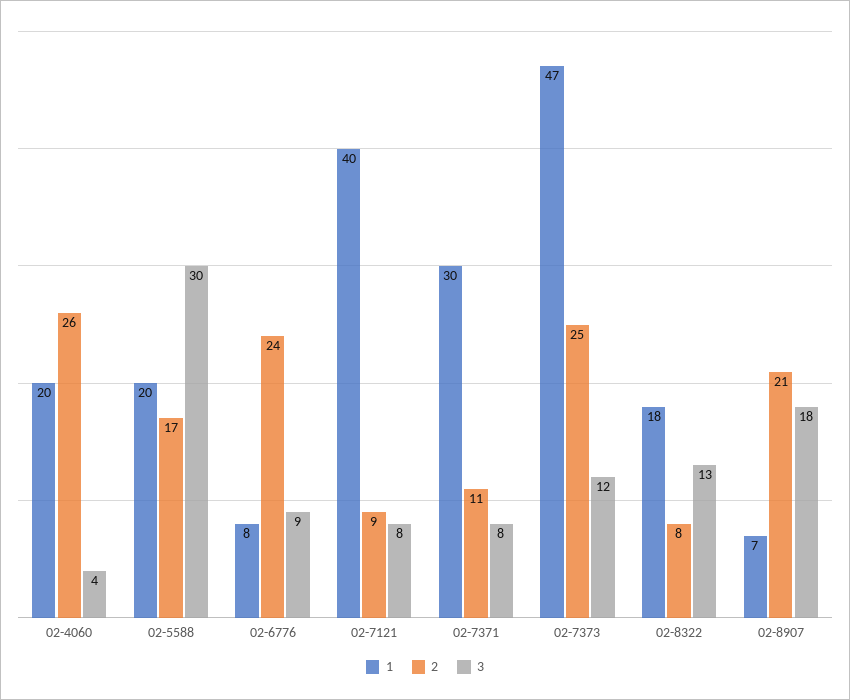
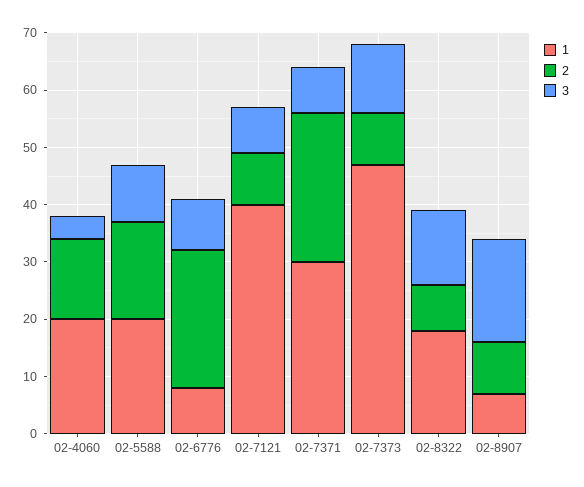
2, 02-4060: 26 -> 15
3, 02-5588: 30 -> 10
2, 02-7371: 11 -> 25
2, 02-7373: 25 -> 10
2, 02-8907: 21 -> 10

